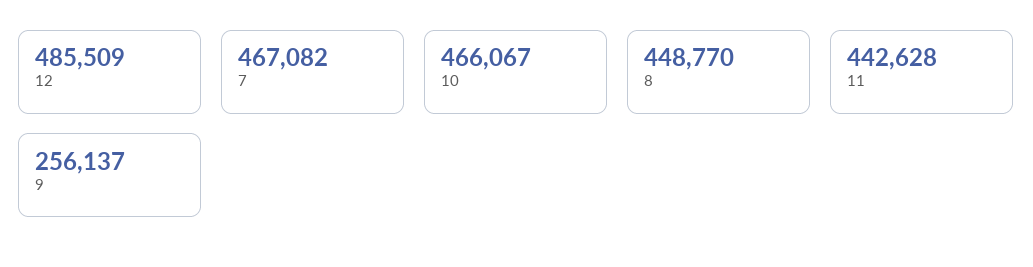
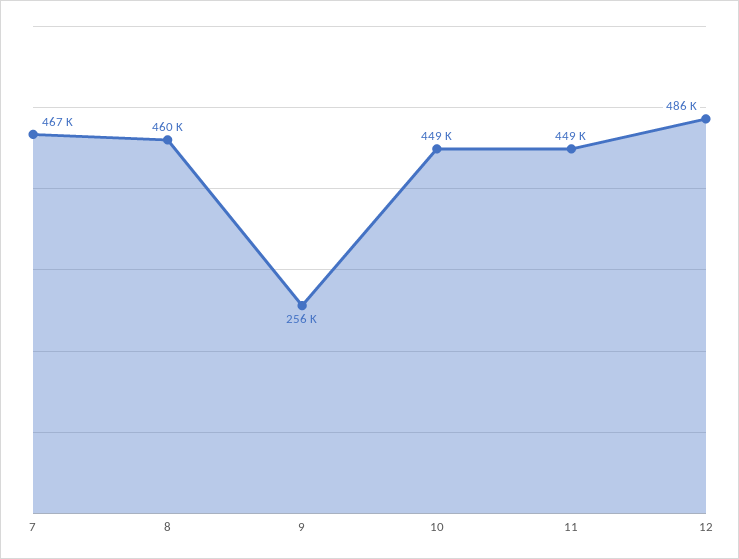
10: 466067 -> 449000
8: 448770 -> 460000
11: 442628 -> 449000

